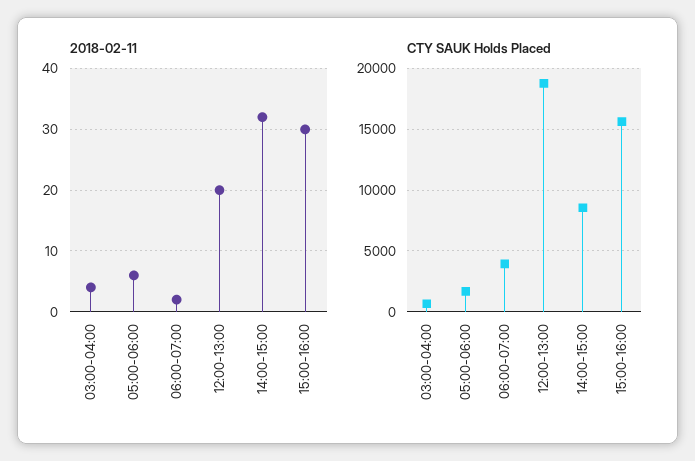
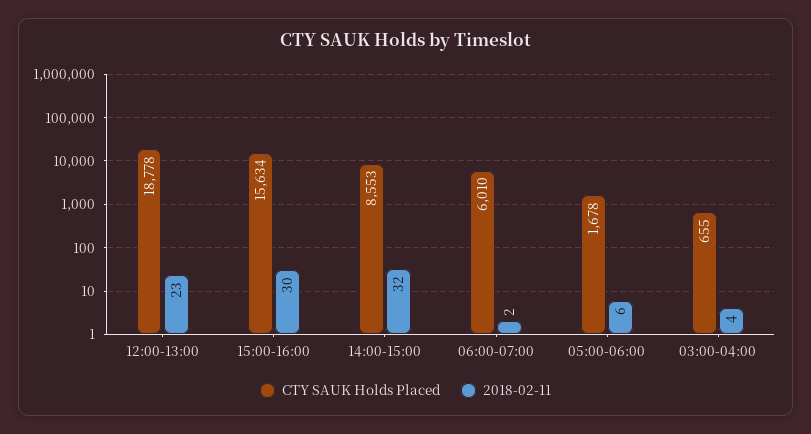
2018-02-11, 12:00-13:00: 20 -> 23
CTY SAUK Holds Placed, 06:00-07:00: 4000 -> 6010

